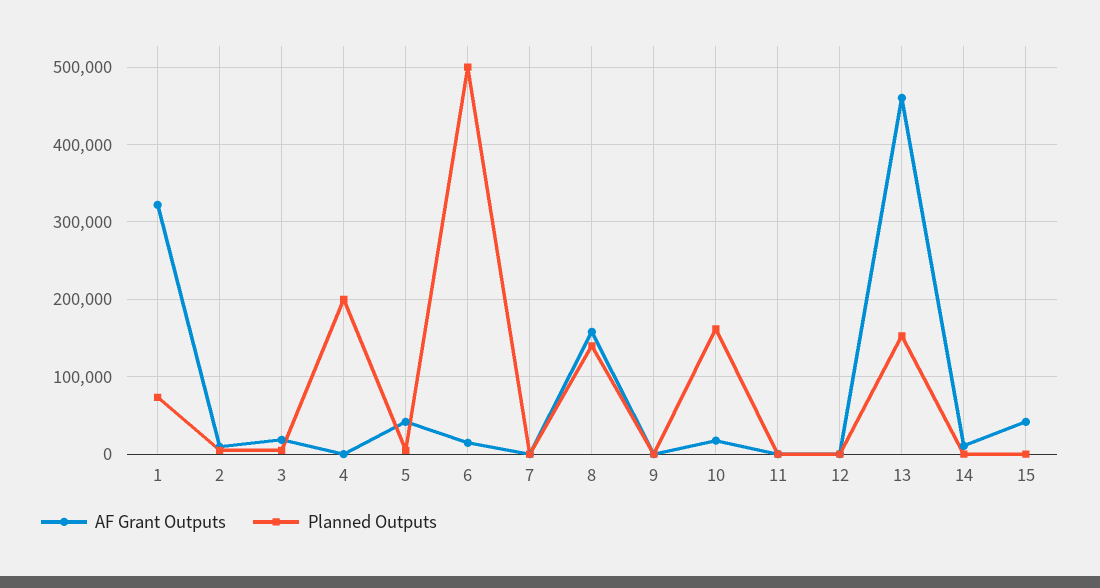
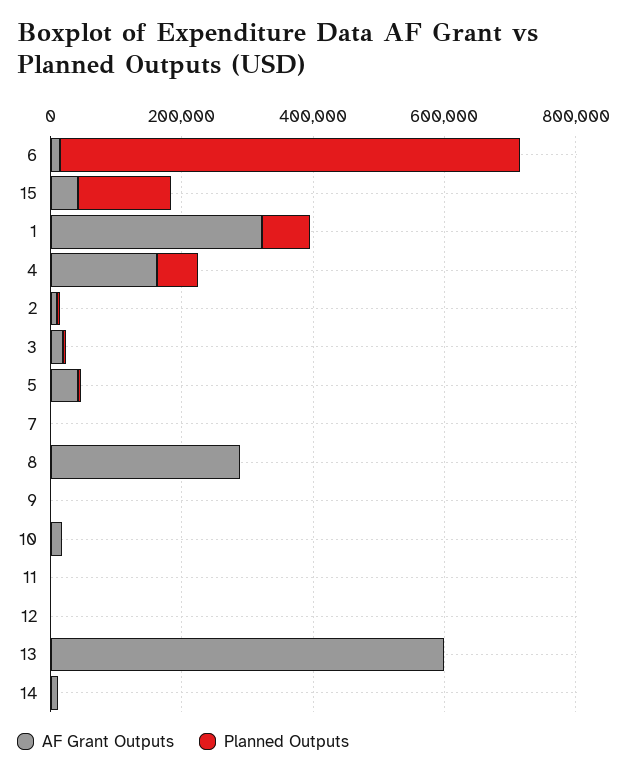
AF Grant Outputs, 4: 0 -> 150000
Planned Outputs, 4: 200000 -> 50000
Planned Outputs, 6: 500000 -> 700000
AF Grant Outputs, 8: 160000 -> 300000
Planned Outputs, 8: 140000 -> 0
Planned Outputs, 10: 160000 -> 0
AF Grant Outputs, 13: 460000 -> 600000
Planned Outputs, 13: 150000 -> 0
Planned Outputs, 15: 0 -> 150000

